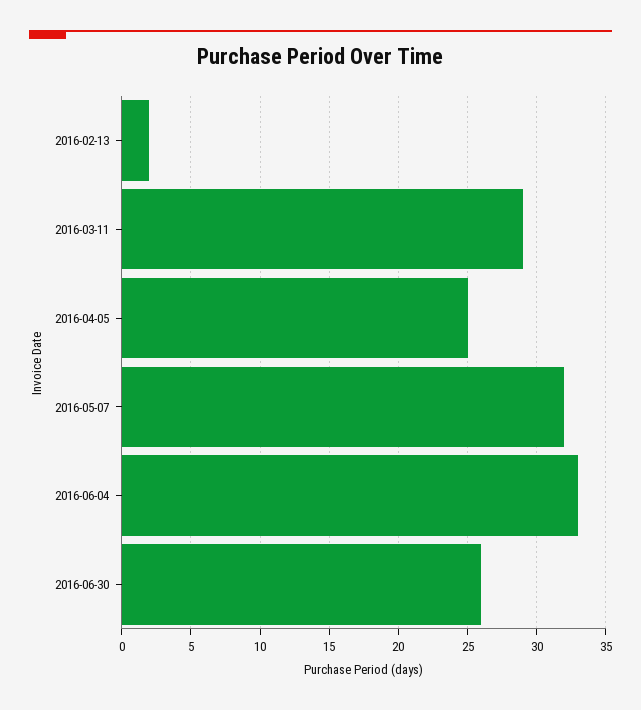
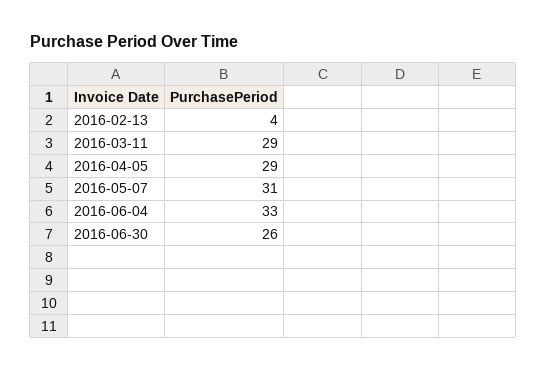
2016-02-13: 2 -> 4
2016-04-05: 25 -> 29
2016-05-07: 32 -> 31

